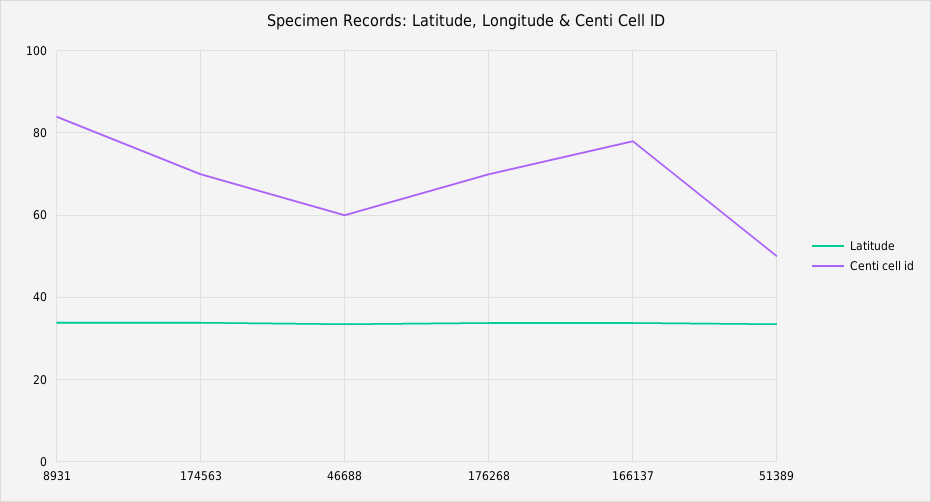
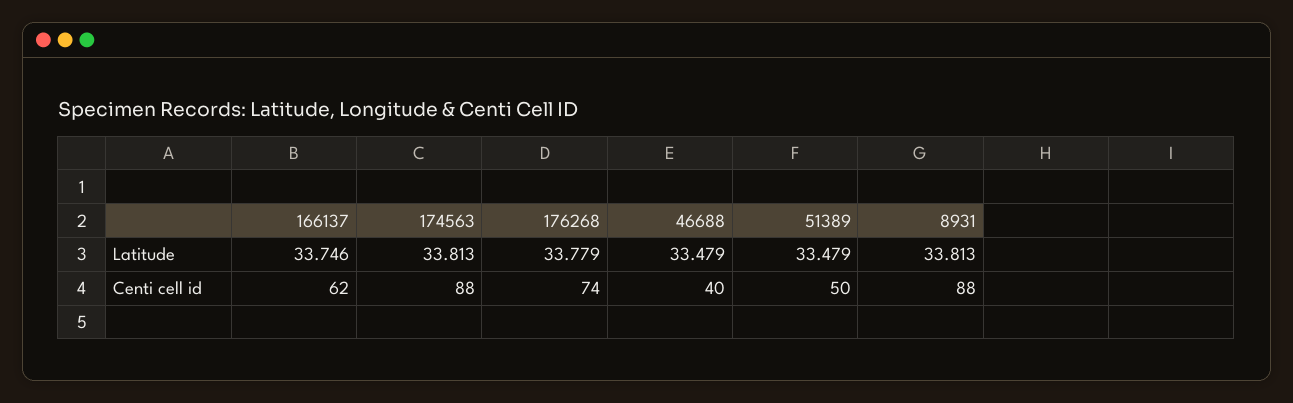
Centi cell id, 8931: 84 -> 88
Centi cell id, 174563: 70 -> 88
Centi cell id, 46688: 60 -> 40
Centi cell id, 176268: 70 -> 74
Centi cell id, 166137: 78 -> 62

